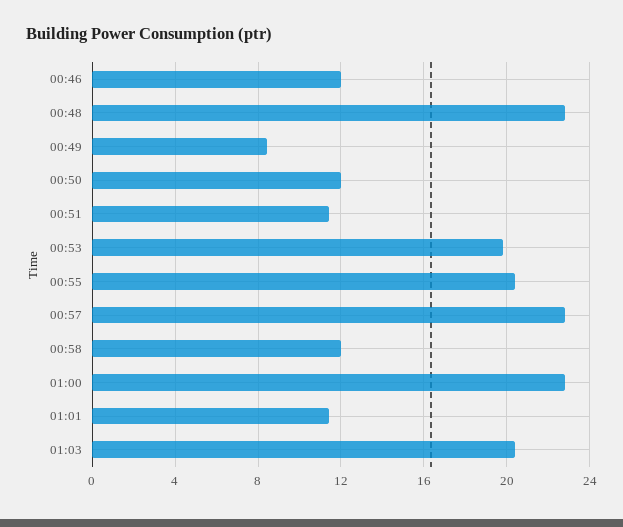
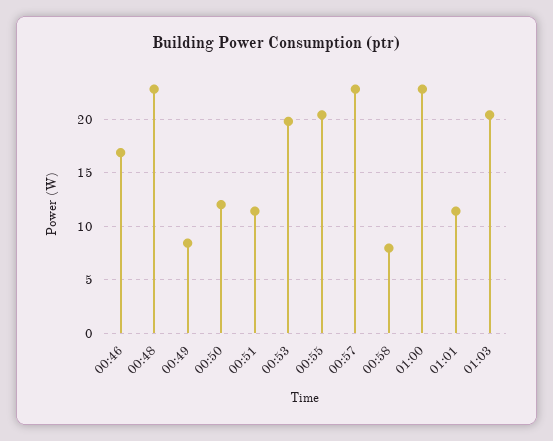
00:46: 12 -> 17
00:58: 12 -> 8

